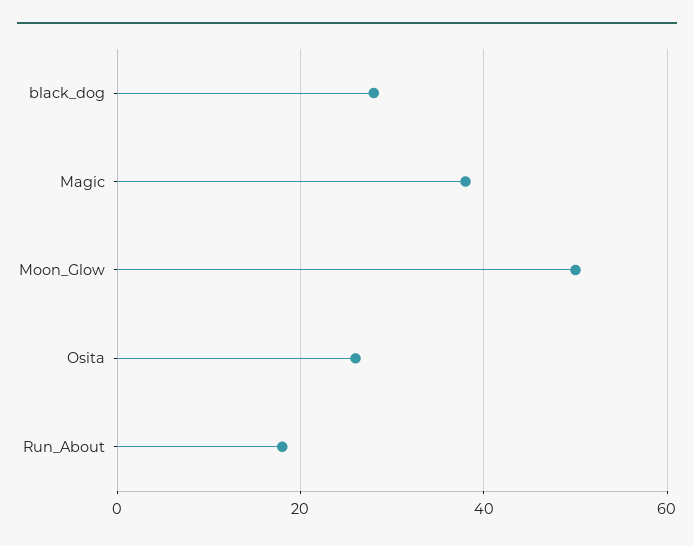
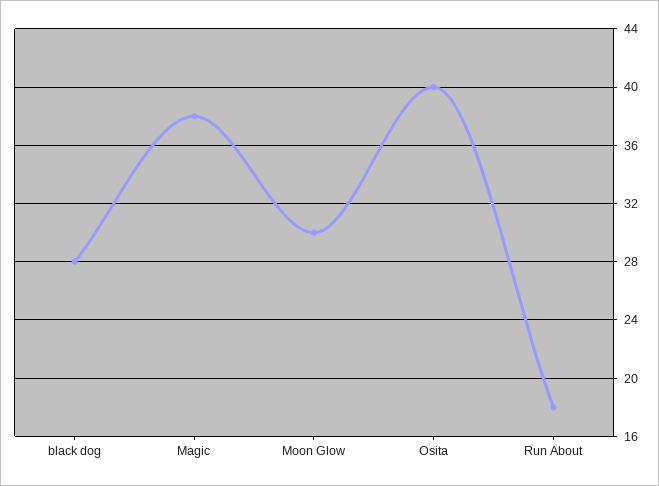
Moon_Glow: 50 -> 30
Osita: 25 -> 40

